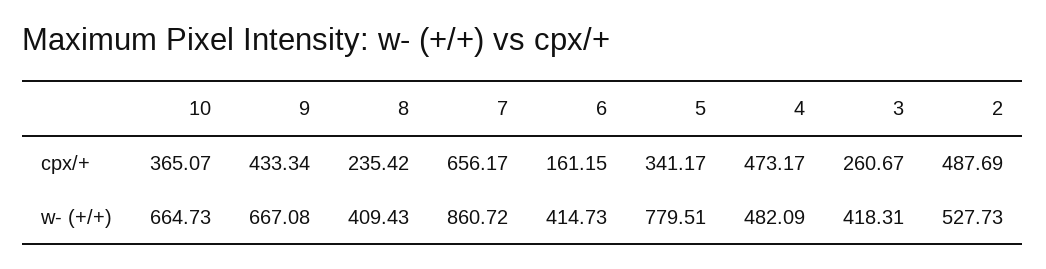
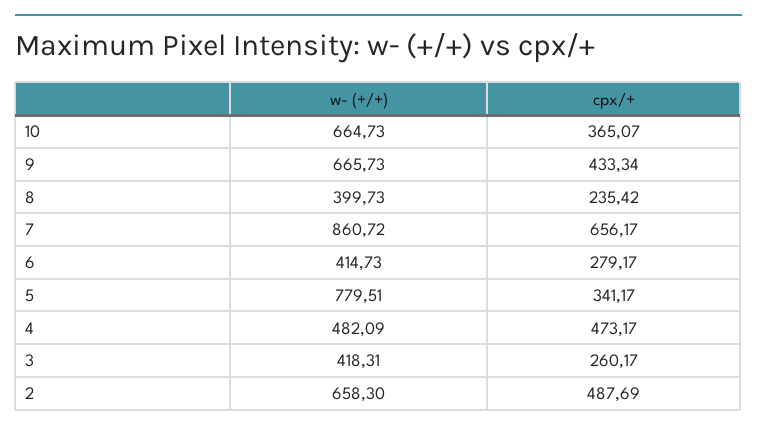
6, cpx/+: 161.15 -> 279.17
3, cpx/+: 260.67 -> 260.17
9, w- (+/+): 667.08 -> 665.73
8, w- (+/+): 409.43 -> 399.73
2, w- (+/+): 527.73 -> 658.3

